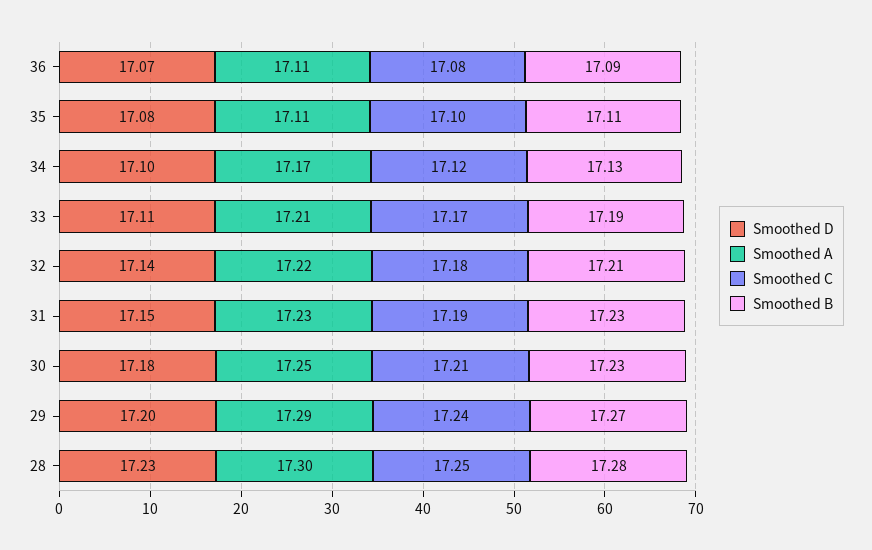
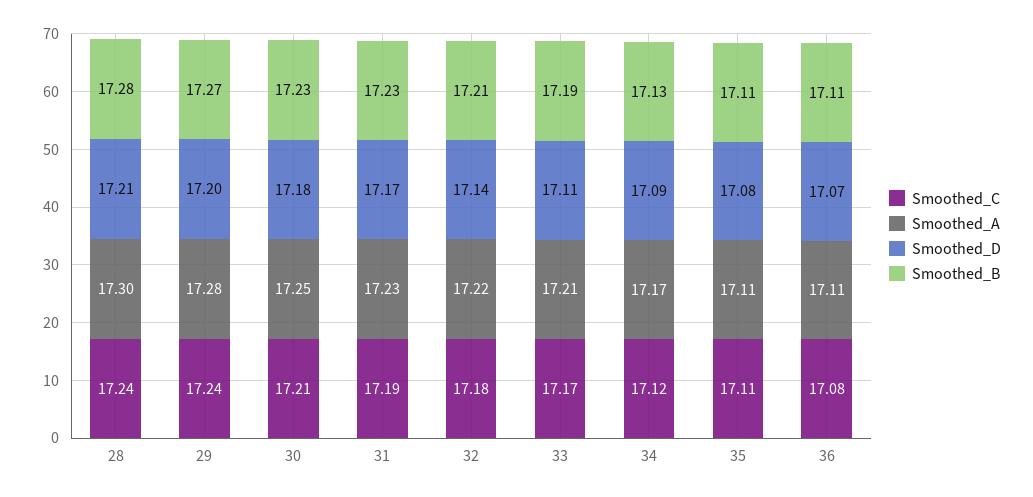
Smoothed B, 36: 17.09 -> 17.11
Smoothed C, 35: 17.1 -> 17.11
Smoothed D, 34: 17.1 -> 17.09
Smoothed D, 31: 17.15 -> 17.17
Smoothed A, 29: 17.29 -> 17.28
Smoothed D, 28: 17.23 -> 17.21
Smoothed C, 28: 17.25 -> 17.24

